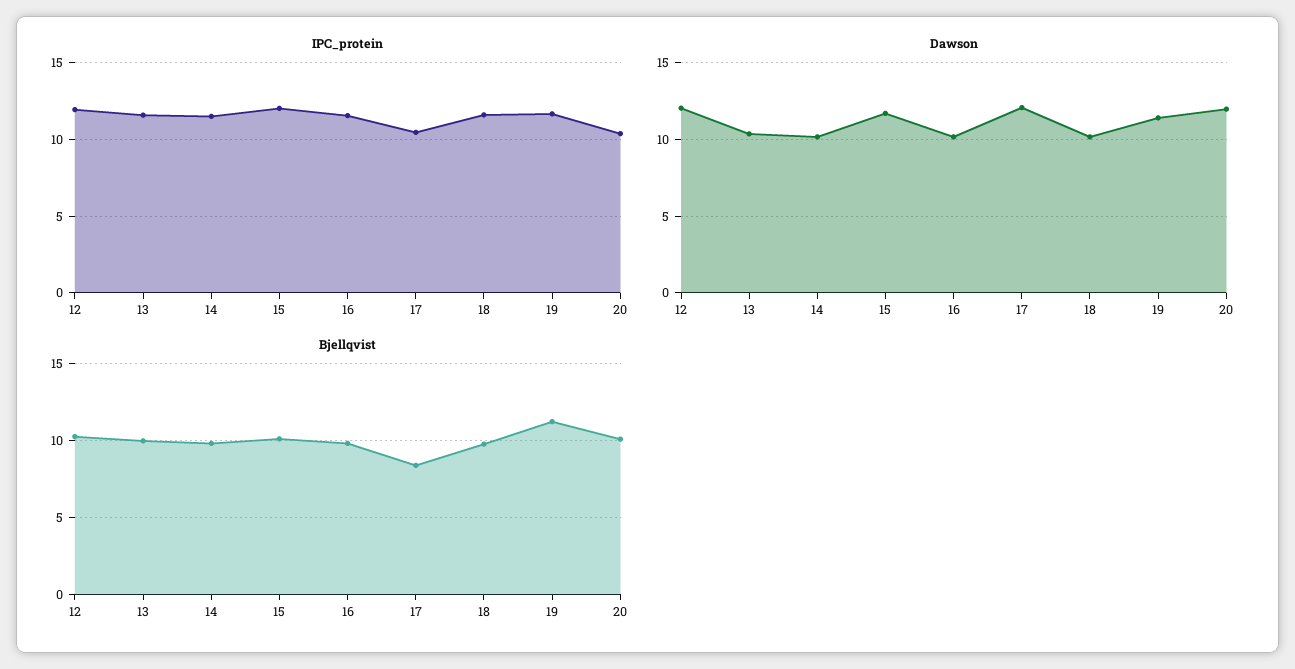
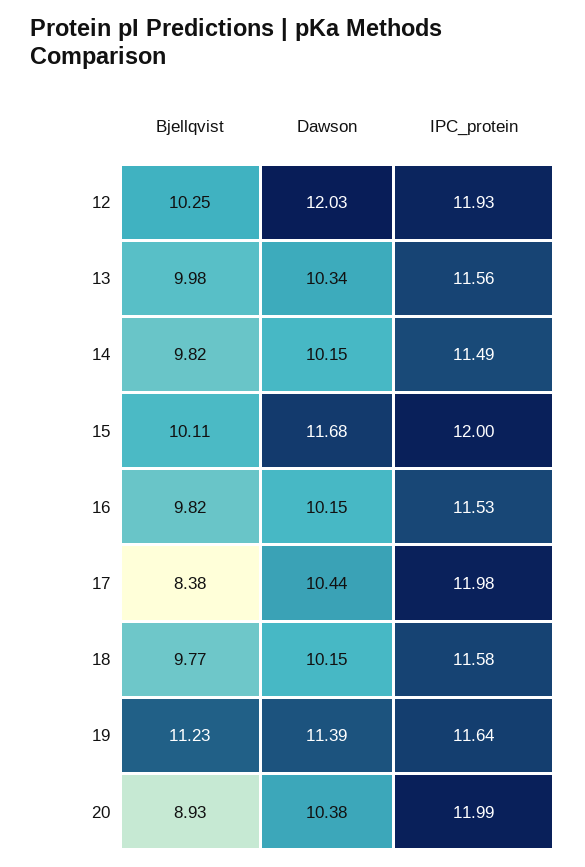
IPC_protein, 17: 10.5 -> 11.98
IPC_protein, 20: 10.5 -> 11.99
Dawson, 17: 12 -> 10.44
Dawson, 20: 12 -> 10.38
Bjellqvist, 20: 10 -> 8.93

